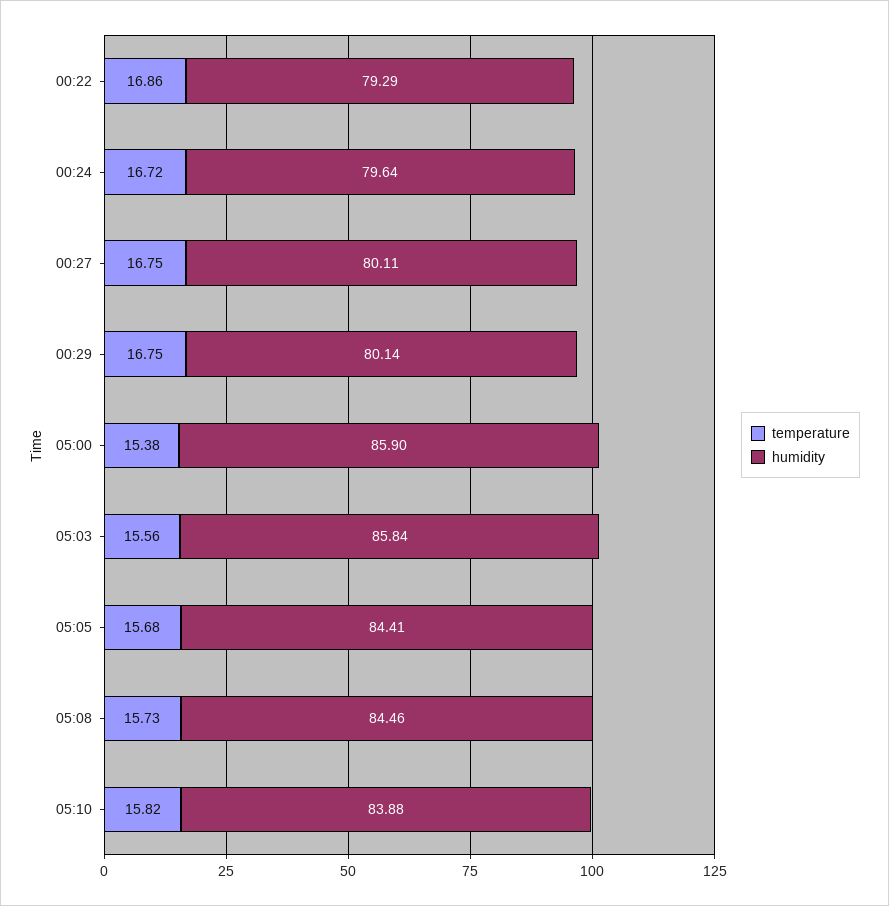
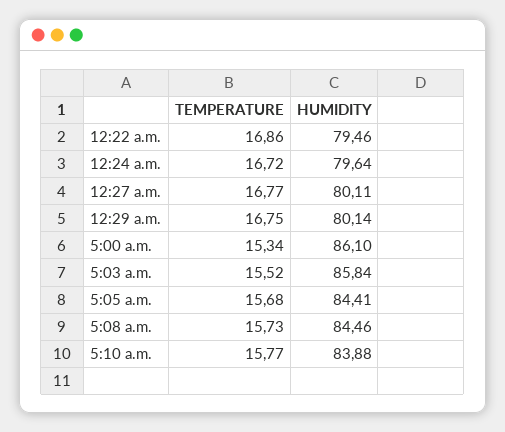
humidity, 00:22: 79.29 -> 79.46
temperature, 00:27: 16.75 -> 16.77
temperature, 05:00: 15.38 -> 15.34
humidity, 05:00: 85.9 -> 86.1
temperature, 05:03: 15.56 -> 15.52
temperature, 05:10: 15.82 -> 15.77

